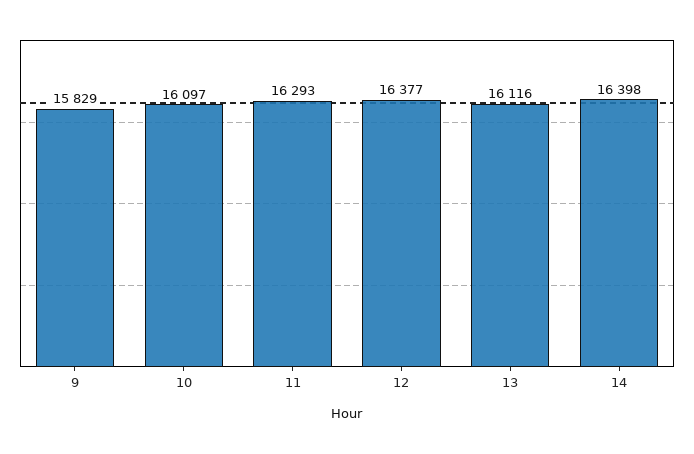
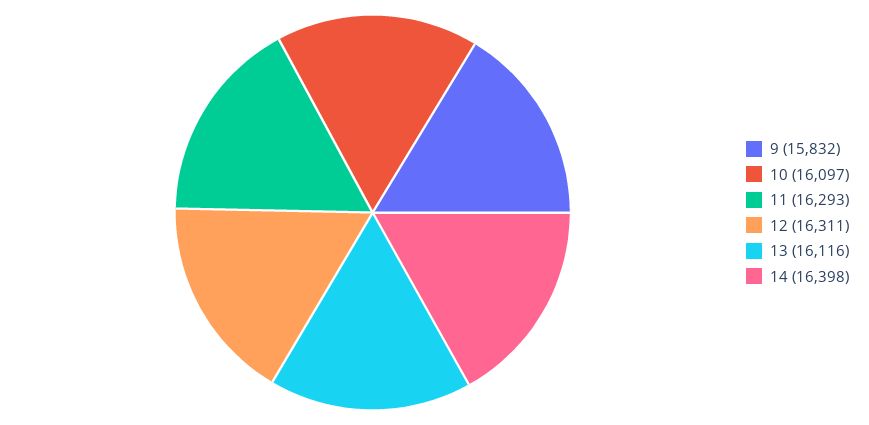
9: 15829 -> 15832
12: 16377 -> 16311

